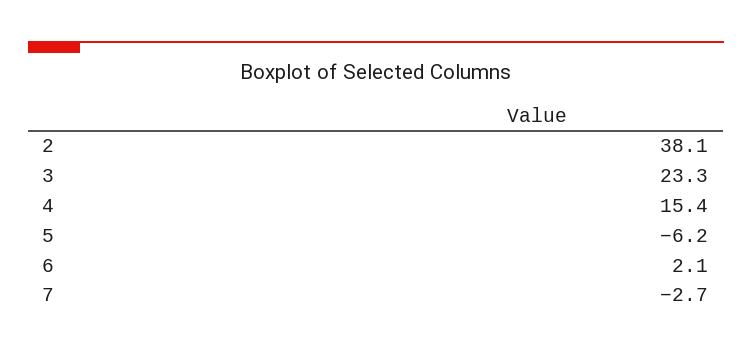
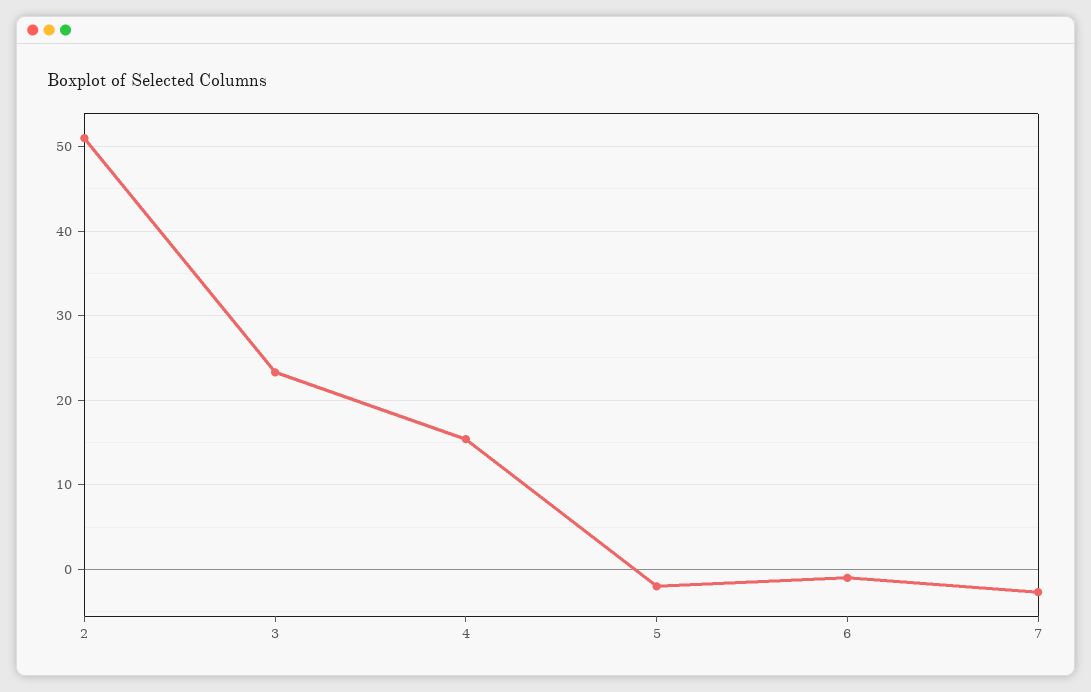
2: 38.1 -> 51
5: -6.2 -> -2
6: 2.1 -> -1

